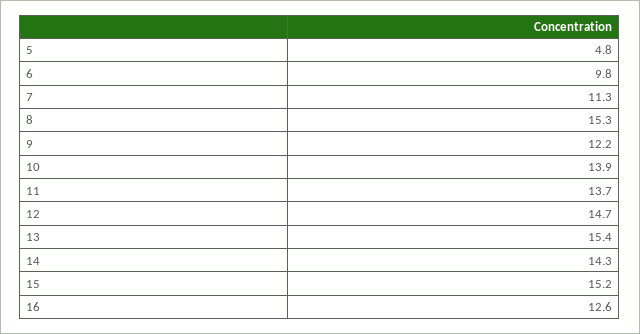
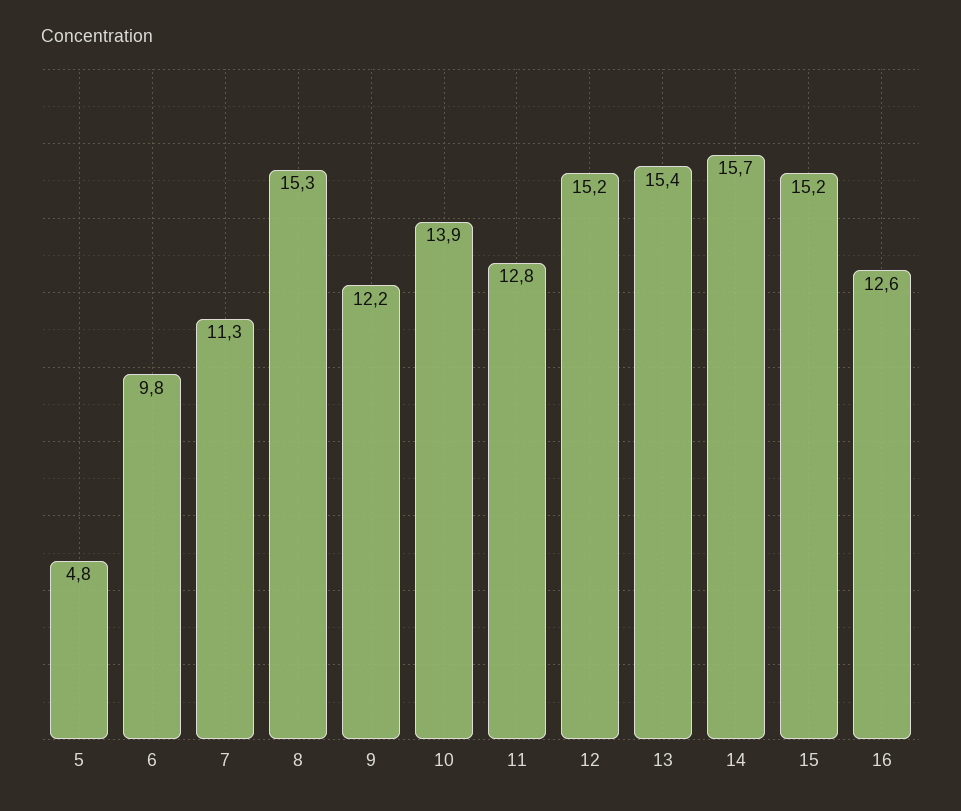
11: 13.7 -> 12.8
12: 14.7 -> 15.2
14: 14.3 -> 15.7

